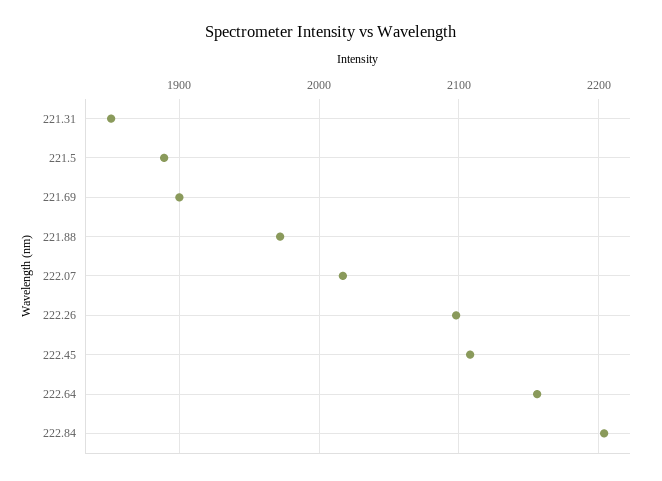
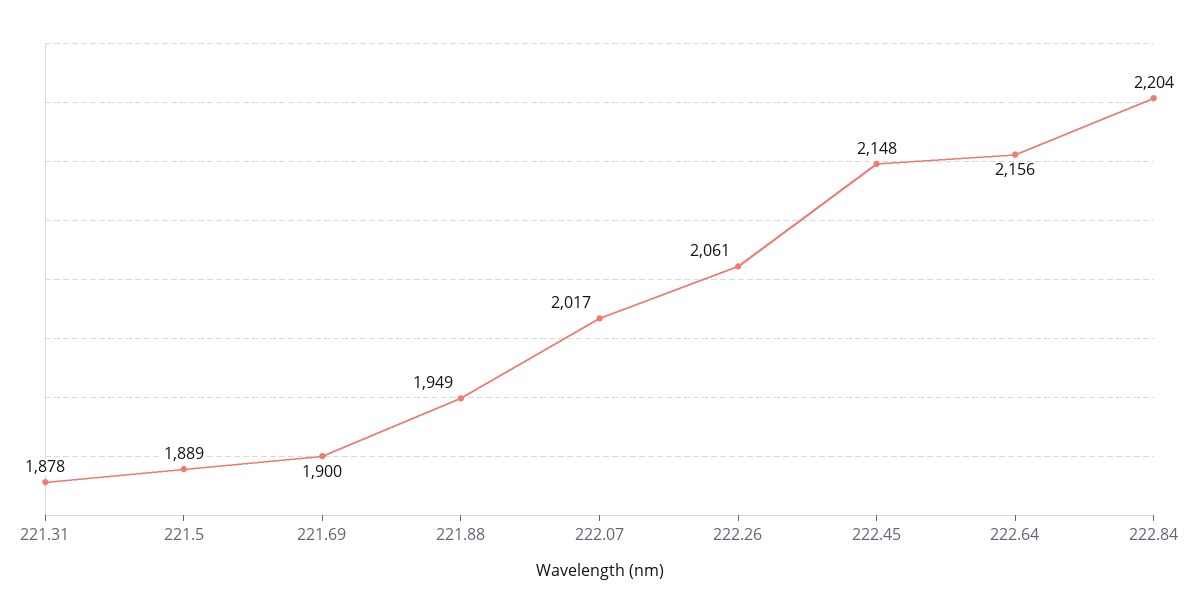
221.31: 1850 -> 1878
221.88: 1970 -> 1949
222.26: 2100 -> 2061
222.45: 2110 -> 2148

